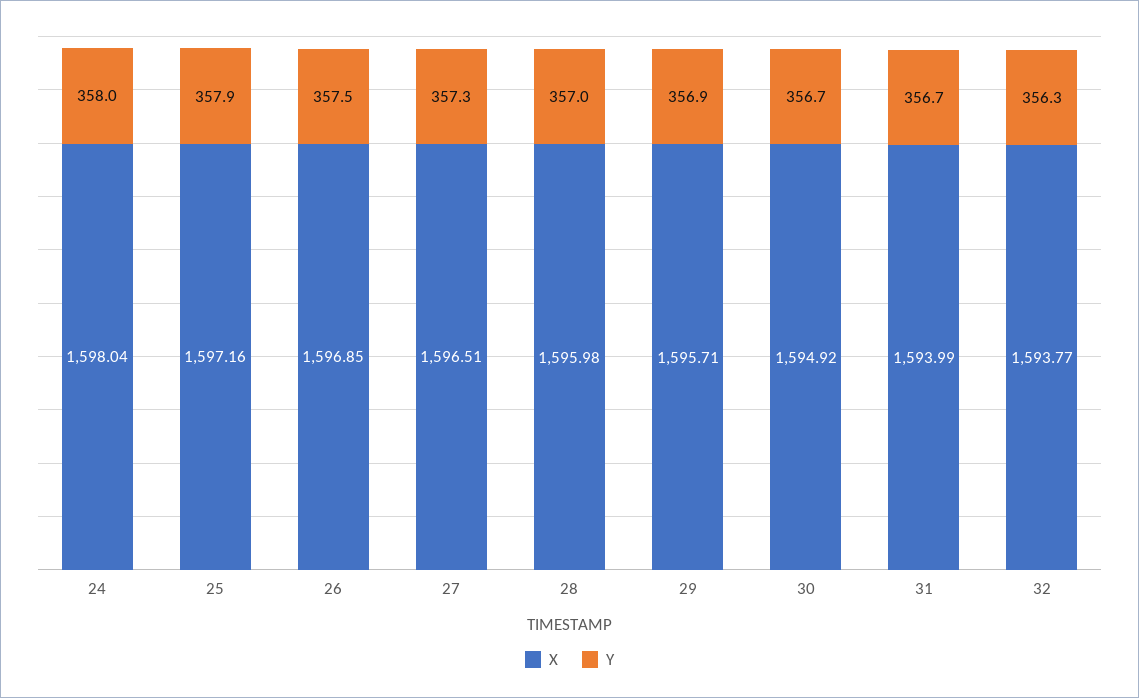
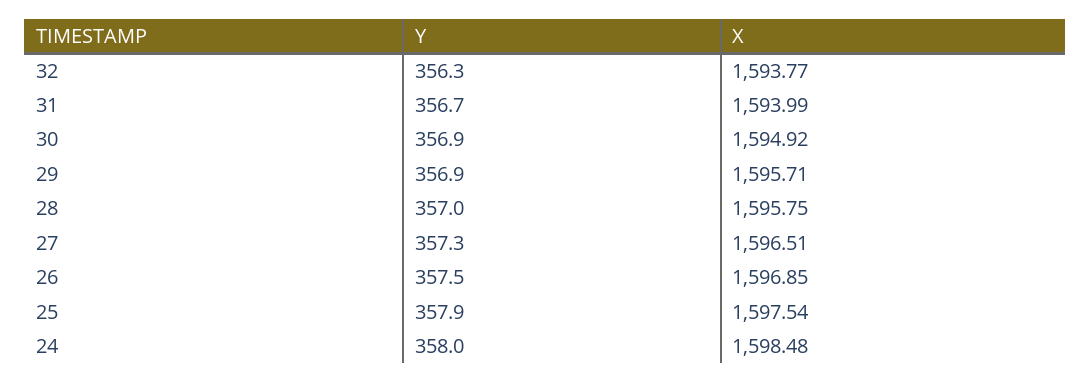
X, 24: 1598.04 -> 1598.48
X, 25: 1597.16 -> 1597.54
X, 28: 1595.98 -> 1595.75
Y, 30: 356.7 -> 356.9

